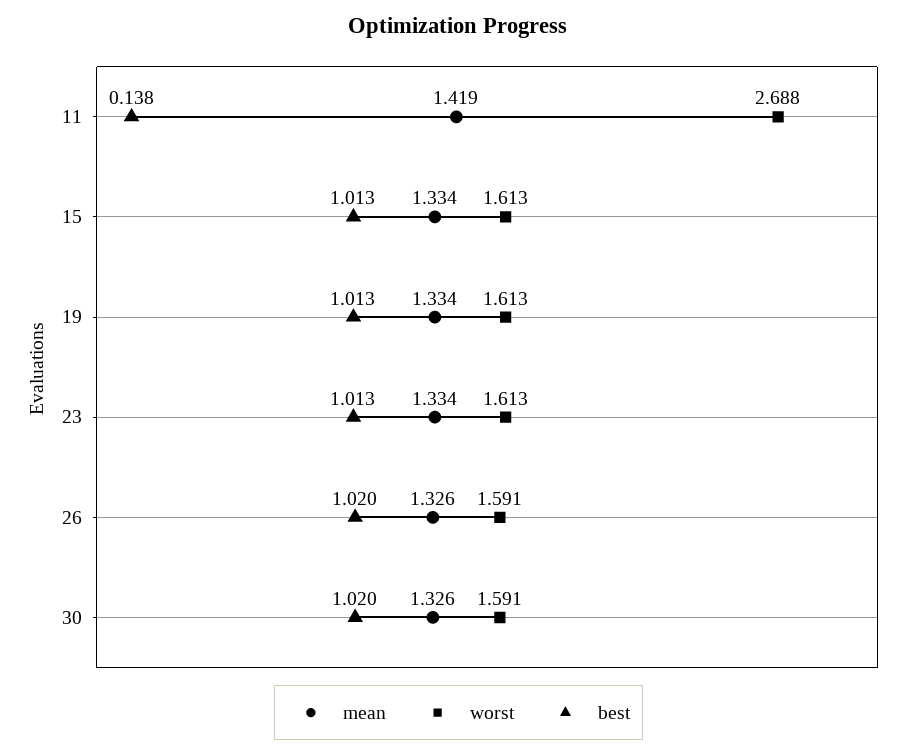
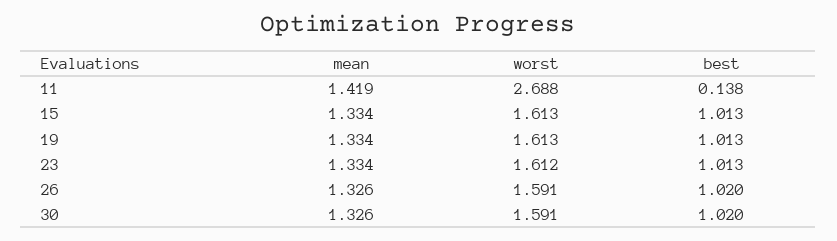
worst, 23: 1.613 -> 1.612

